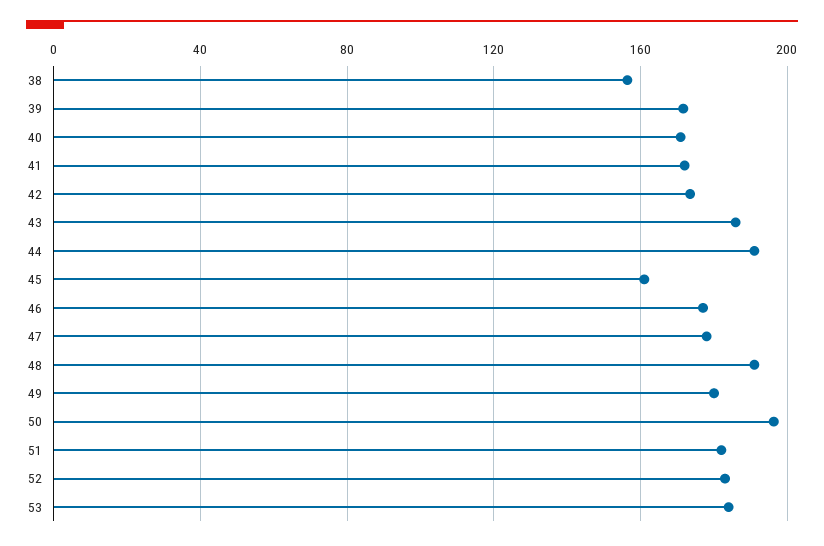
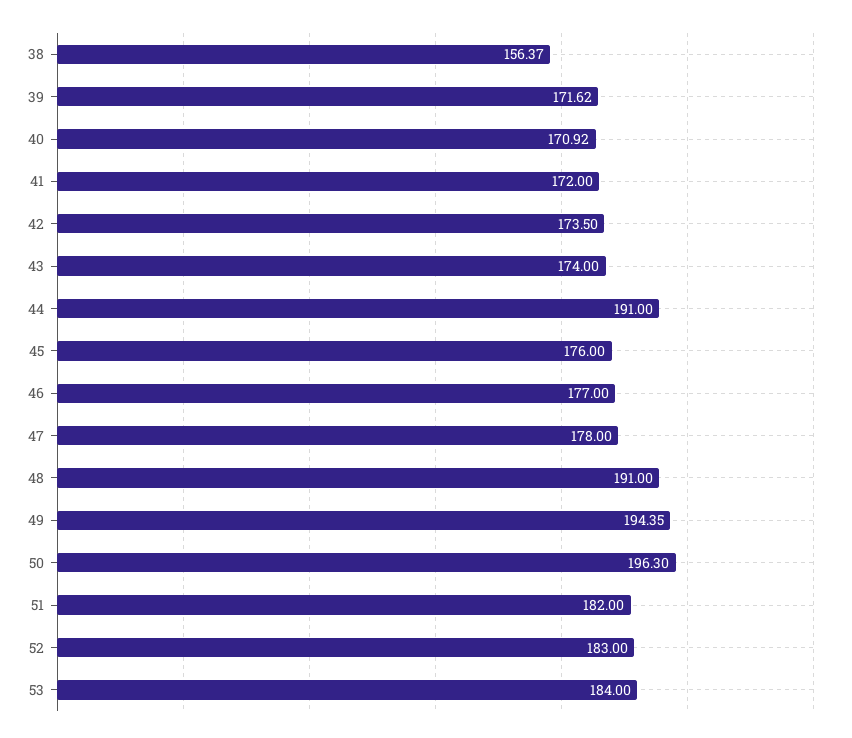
43: 185 -> 174
45: 160 -> 176
49: 180 -> 194.35

